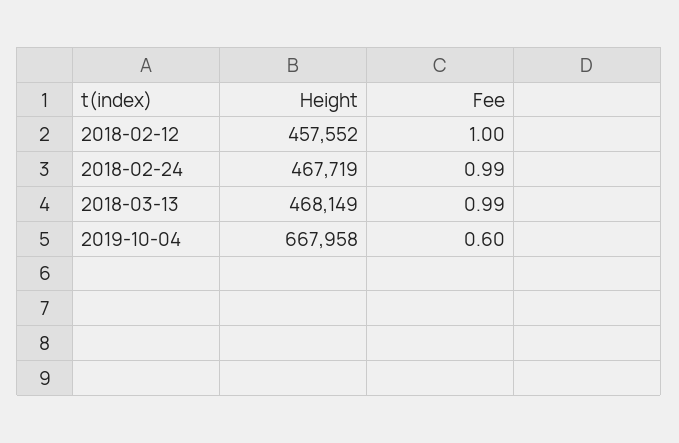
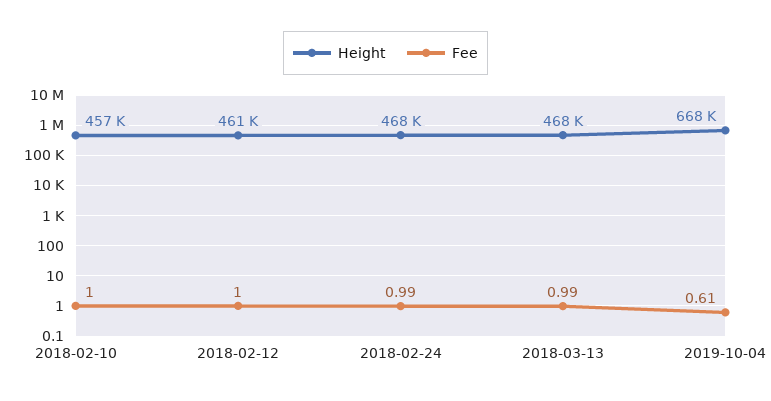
Height, 2018-02-12: 457552 -> 461000
Fee, 2019-10-04: 0.6 -> 0.61
Height, 2018-02-10: none -> 457000
Fee, 2018-02-10: none -> 1

